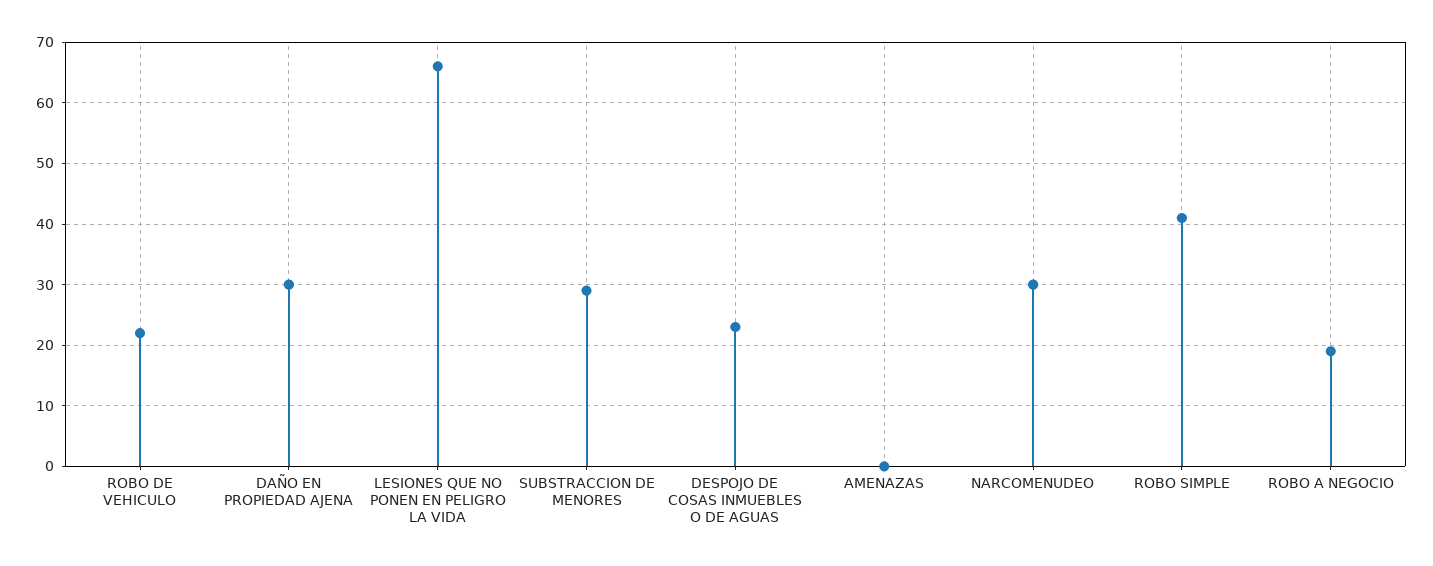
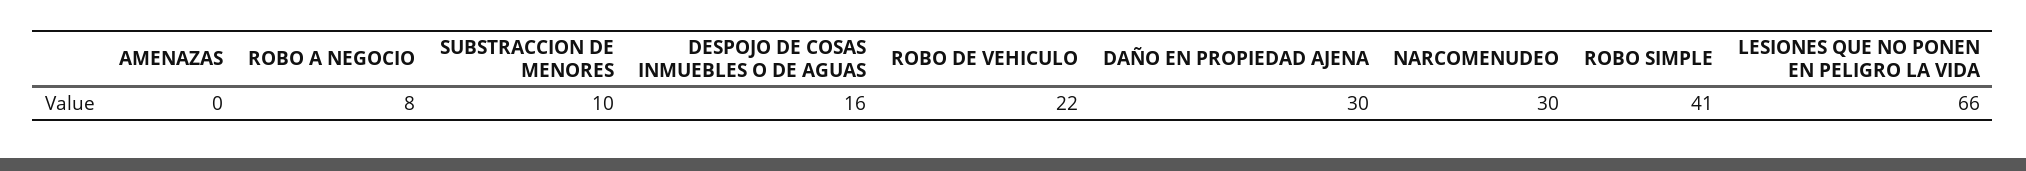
SUBSTRACCION DE MENORES: 29 -> 10
DESPOJO DE COSAS INMUEBLES O DE AGUAS: 23 -> 16
ROBO A NEGOCIO: 19 -> 8

